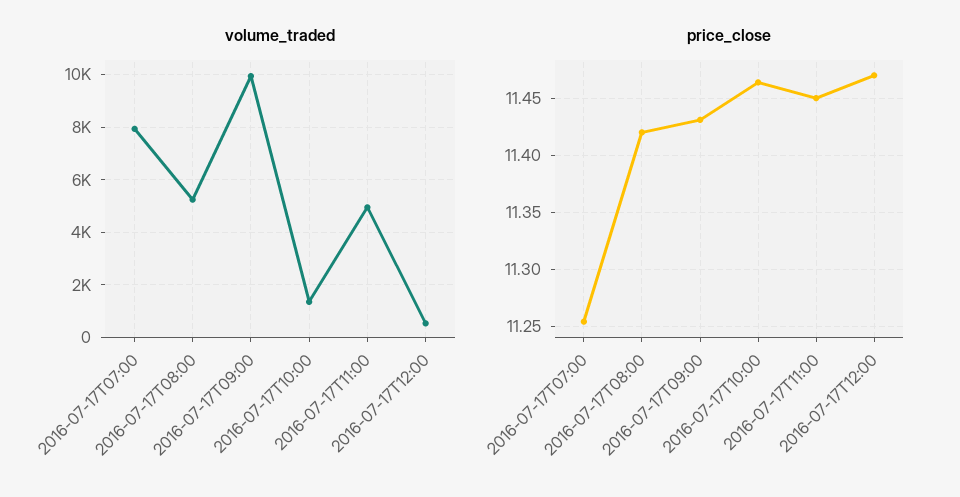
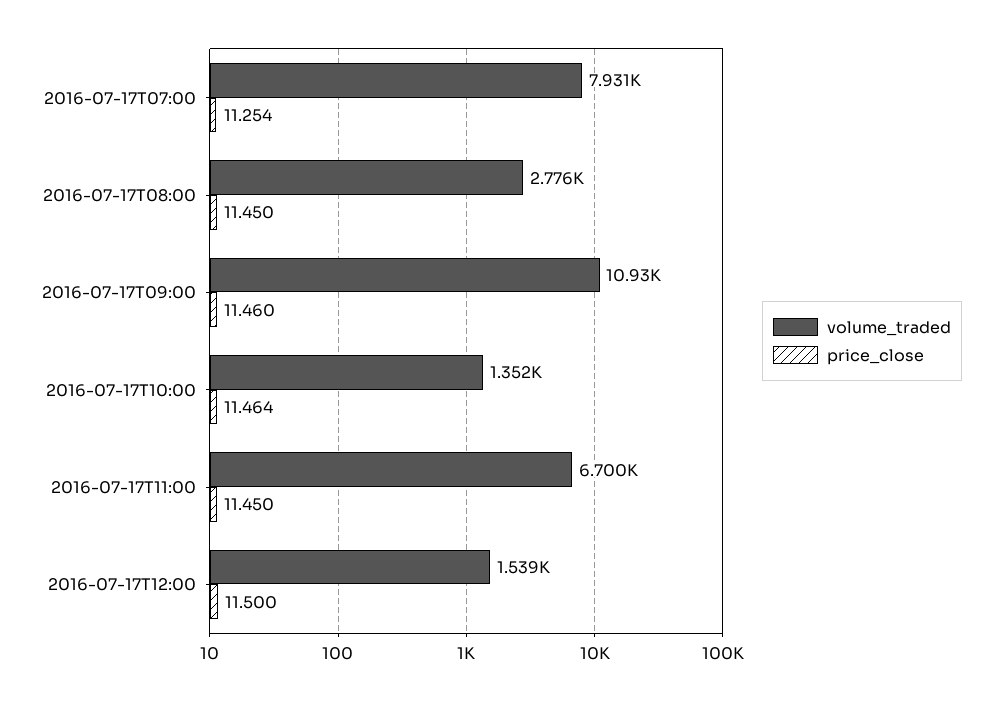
volume_traded, 2016-07-17T08:00: 5250 -> 2776
volume_traded, 2016-07-17T09:00: 10000 -> 10930
volume_traded, 2016-07-17T11:00: 5000 -> 6700
volume_traded, 2016-07-17T12:00: 500 -> 1539
price_close, 2016-07-17T08:00: 11.42 -> 11.45
price_close, 2016-07-17T09:00: 11.43 -> 11.46
price_close, 2016-07-17T12:00: 11.47 -> 11.5

